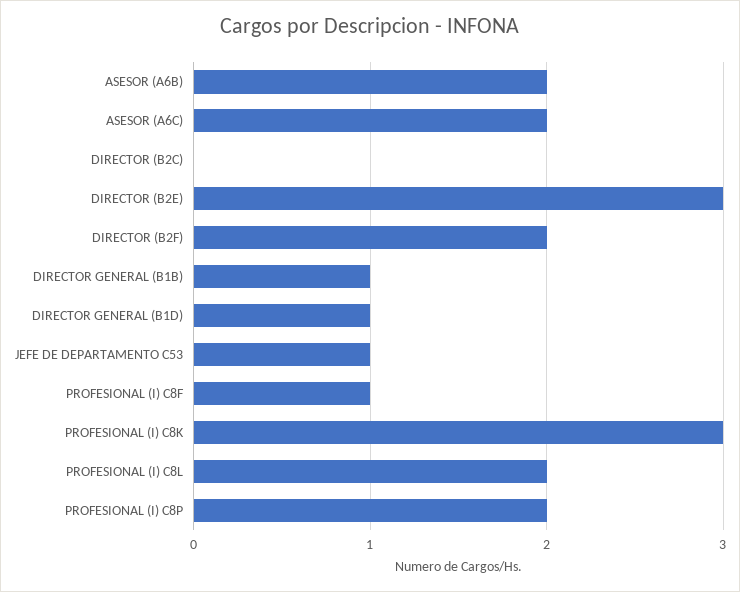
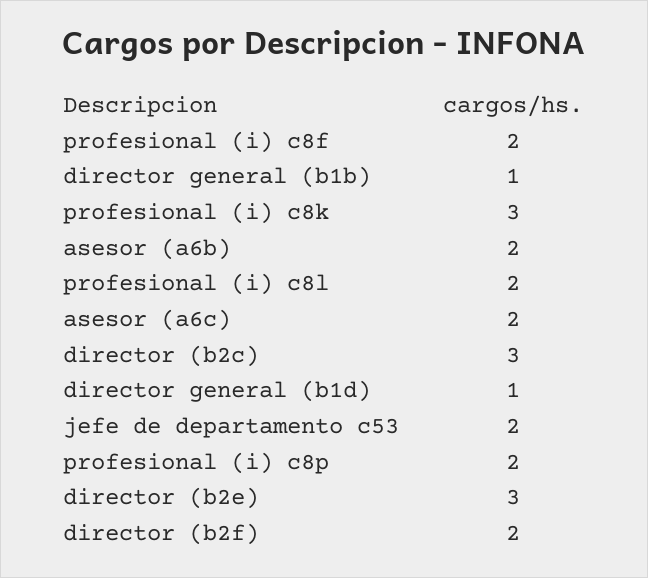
DIRECTOR (B2C): 0 -> 3
JEFE DE DEPARTAMENTO C53: 1 -> 2
PROFESIONAL (I) C8F: 1 -> 2

